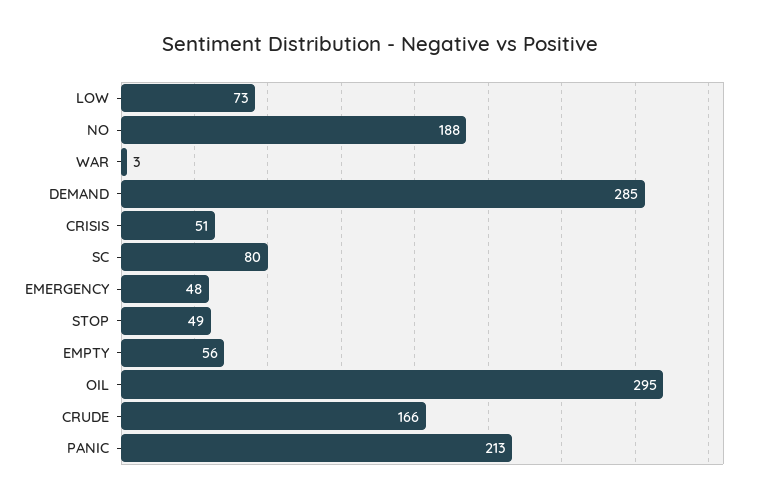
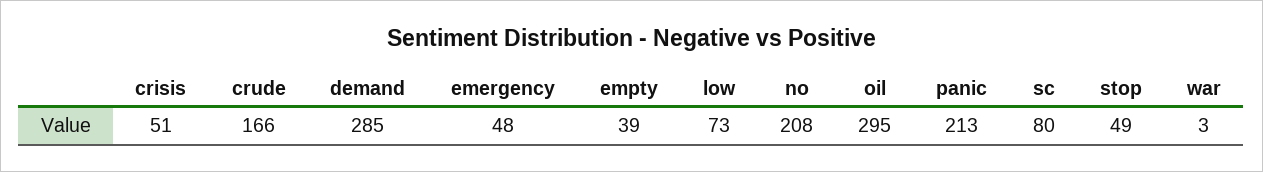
NO: 188 -> 208
EMPTY: 56 -> 39

